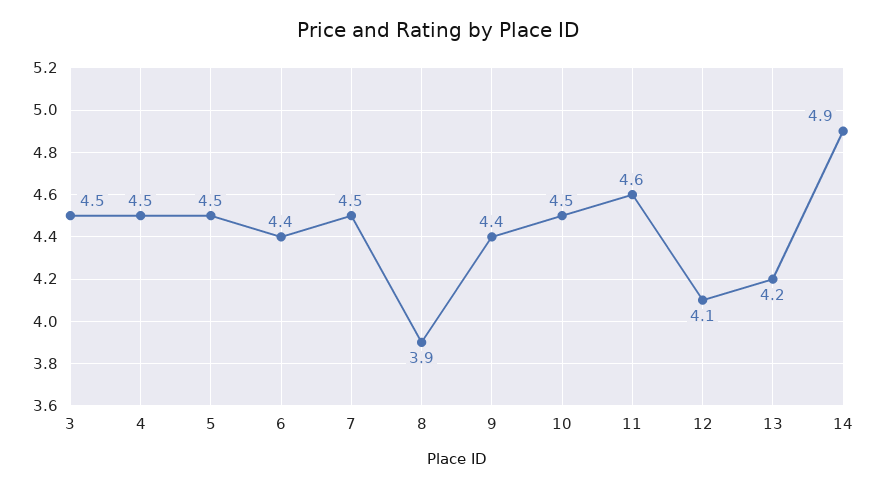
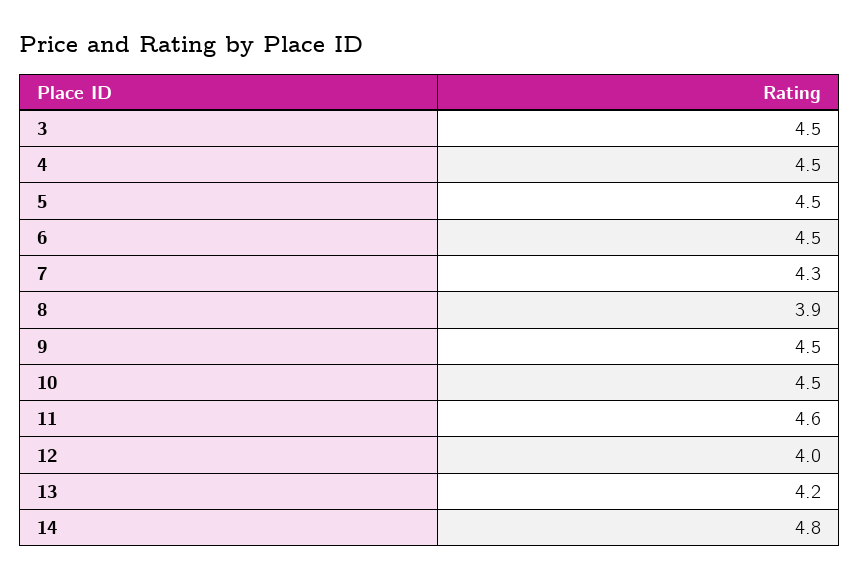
6: 4.4 -> 4.5
7: 4.5 -> 4.3
9: 4.4 -> 4.5
12: 4.1 -> 4
14: 4.9 -> 4.8

